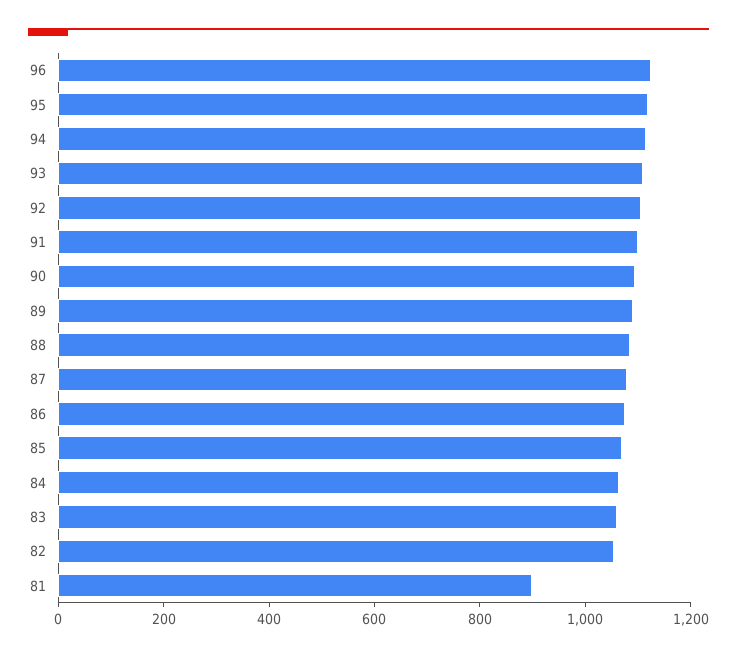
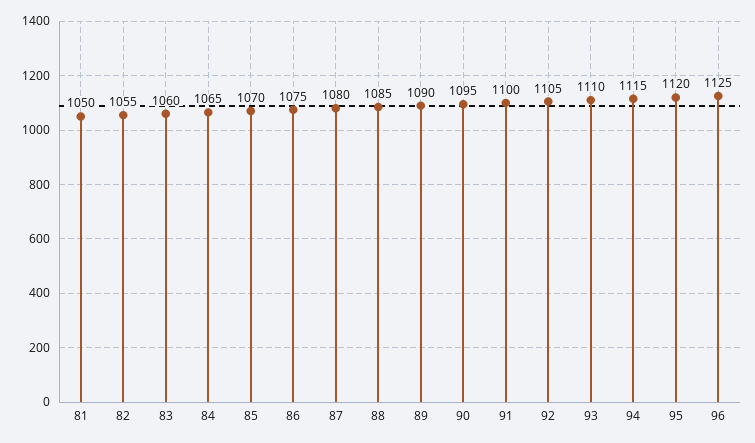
81: 900 -> 1050

